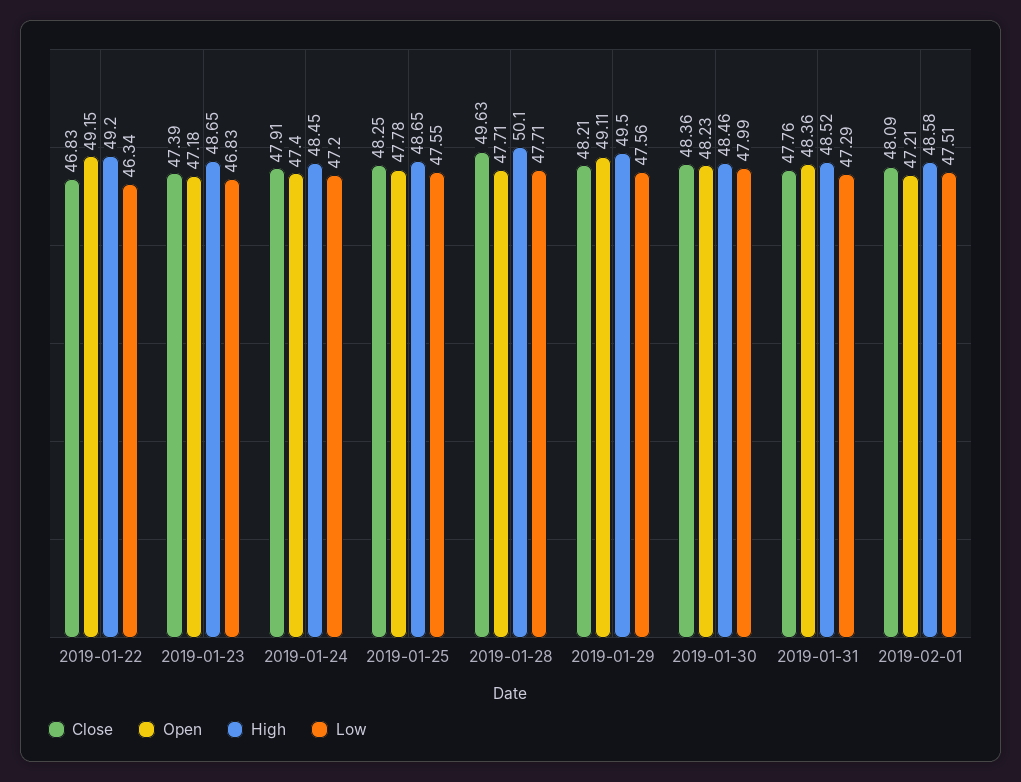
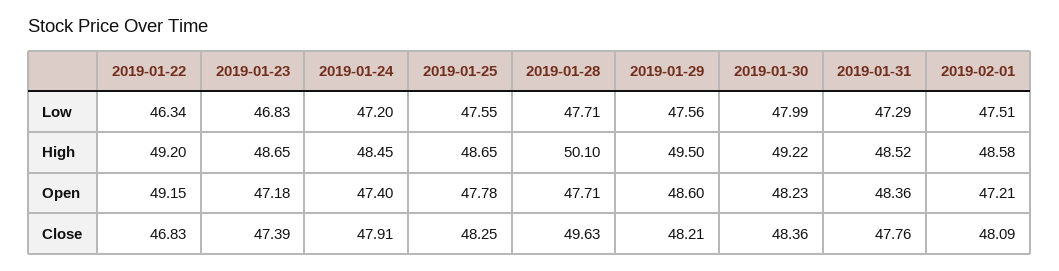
Open, 2019-01-29: 49.11 -> 48.6
High, 2019-01-30: 48.46 -> 49.22

